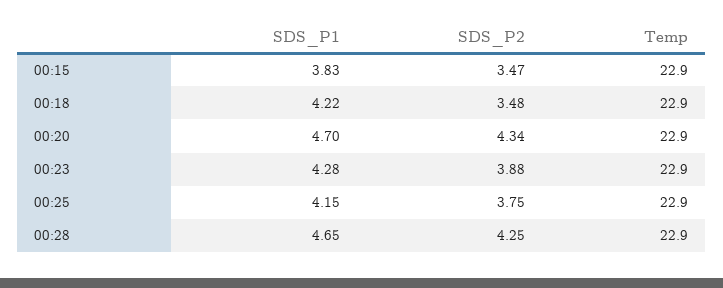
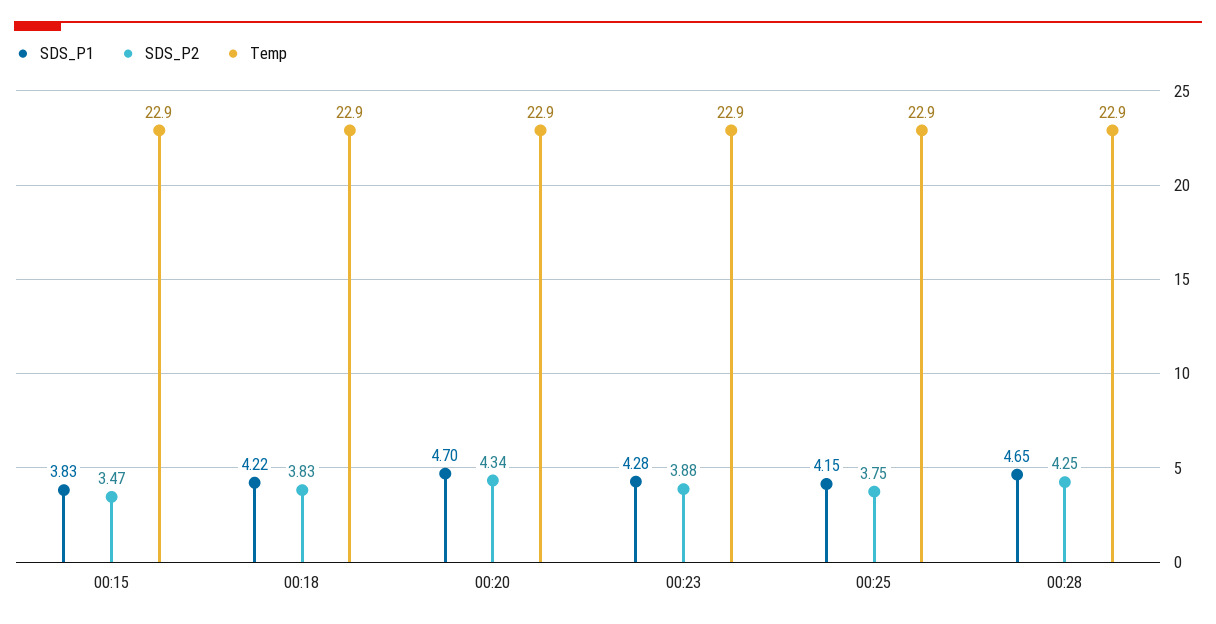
SDS_P2, 00:18: 3.48 -> 3.83

